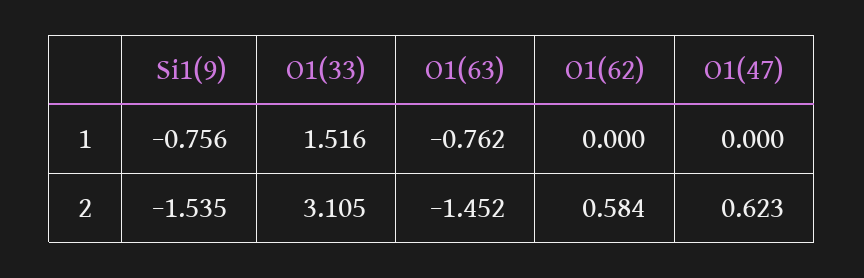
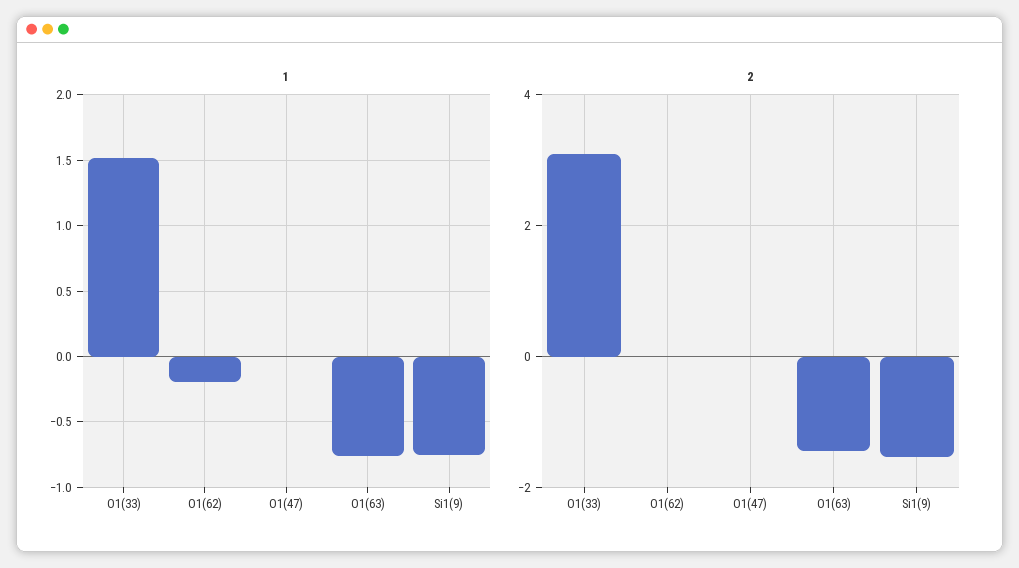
1, O1(62): 0 -> -0.2
2, O1(62): 0.584 -> 0
2, O1(47): 0.623 -> 0

